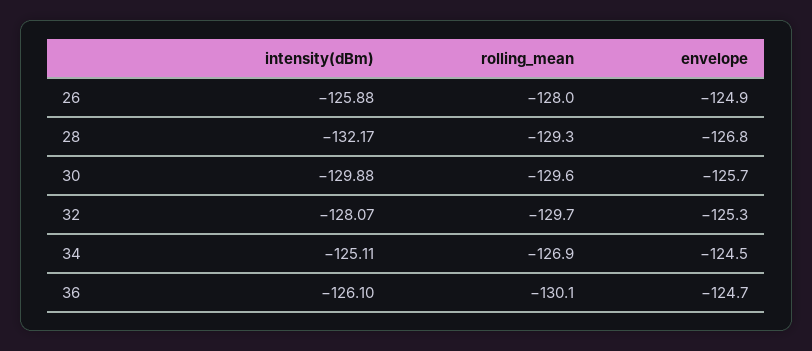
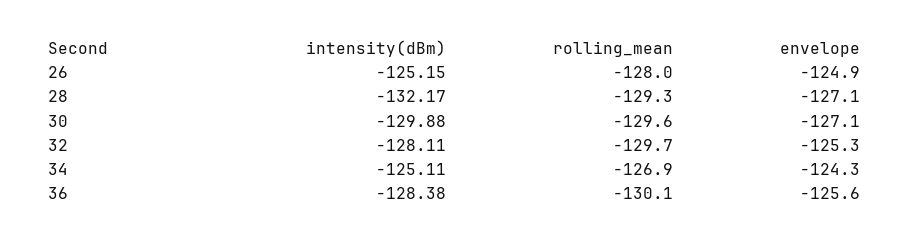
intensity(dBm), 26: -125.88 -> -125.15
envelope, 28: -126.8 -> -127.1
envelope, 30: -125.7 -> -127.1
intensity(dBm), 32: -128.07 -> -128.11
envelope, 34: -124.5 -> -124.3
intensity(dBm), 36: -126.1 -> -128.38
envelope, 36: -124.7 -> -125.6

